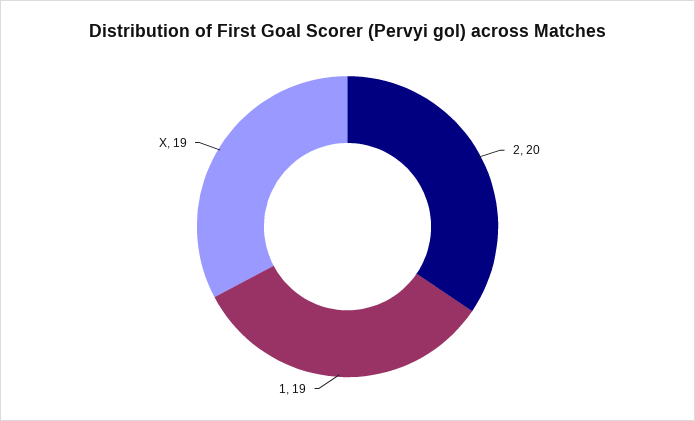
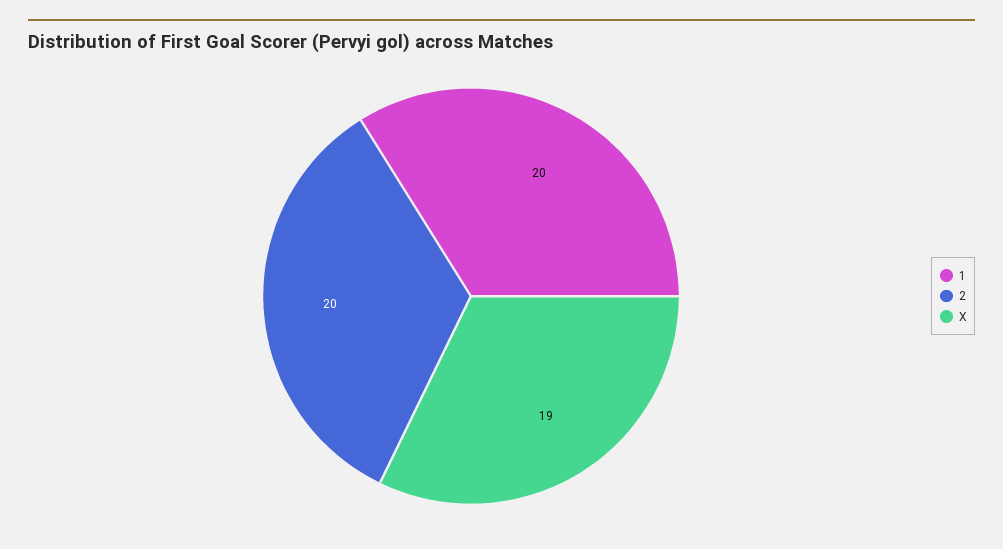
1: 19 -> 20

